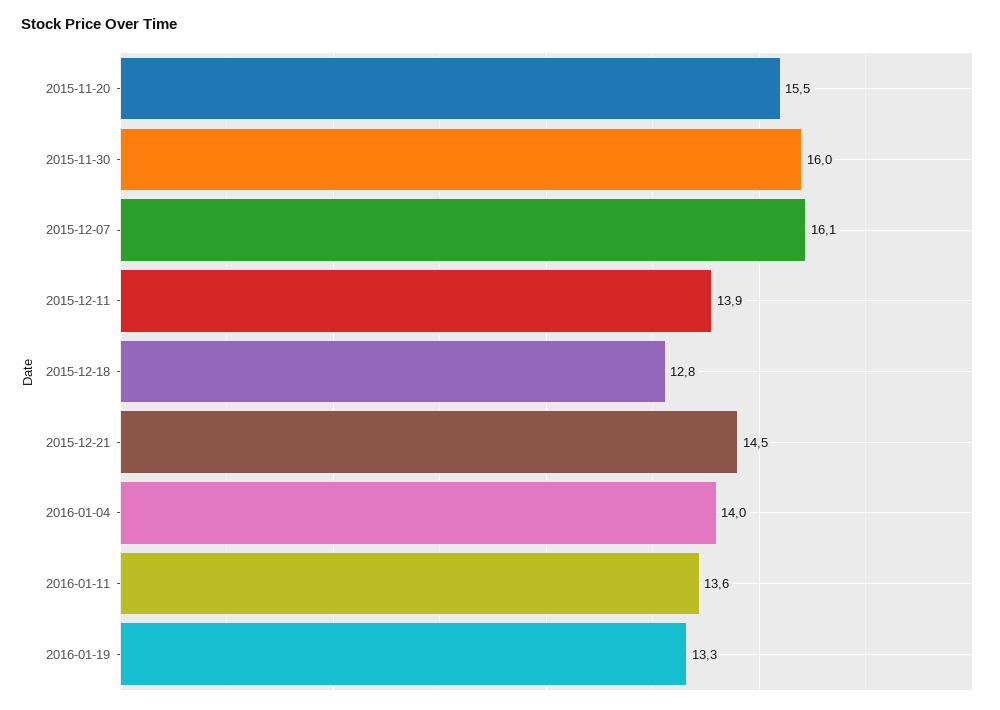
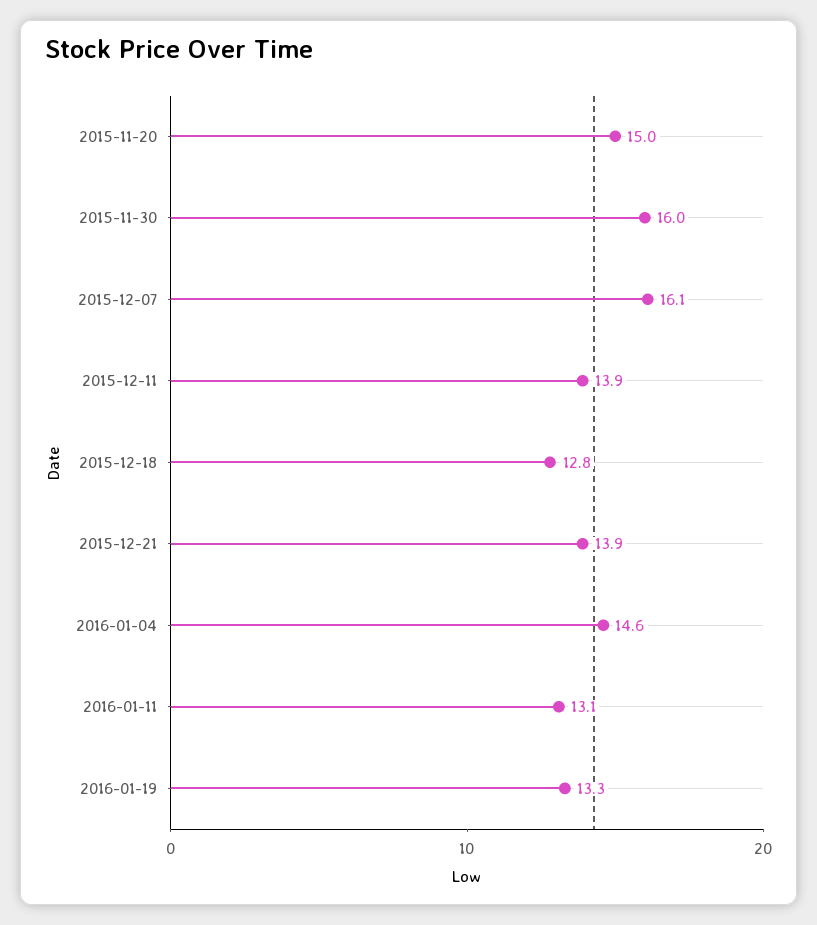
2015-11-20: 15.5 -> 15
2015-12-21: 14.5 -> 13.9
2016-01-04: 14 -> 14.6
2016-01-11: 13.6 -> 13.1

